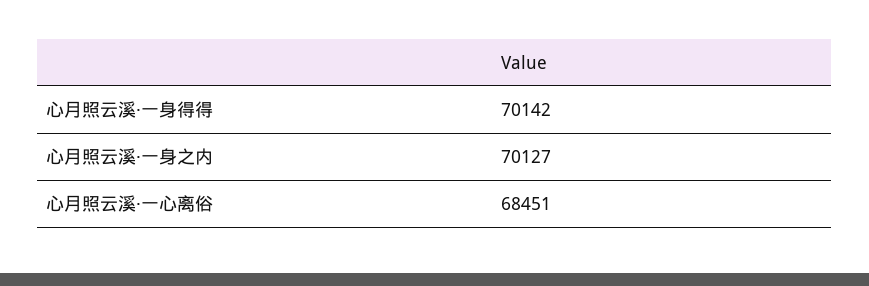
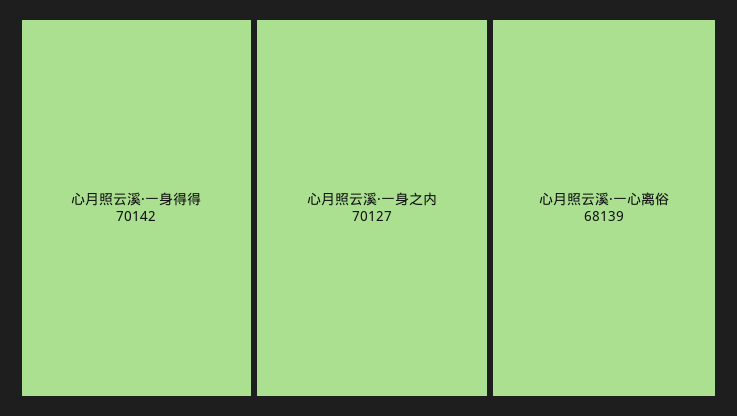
心月照云溪·一心离俗: 68451 -> 68139

